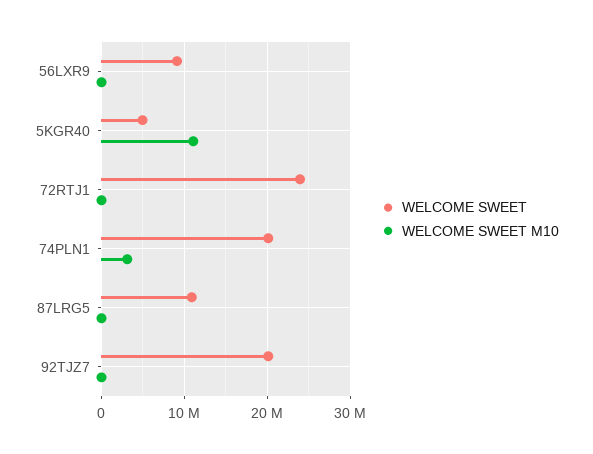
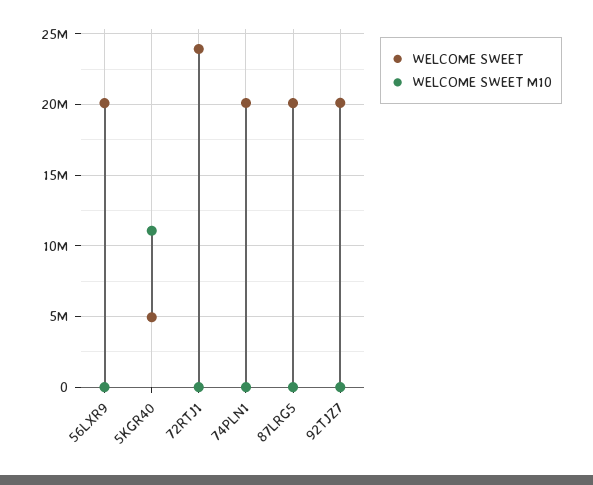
WELCOME SWEET, 56LXR9: 9000000 -> 20000000
WELCOME SWEET M10, 74PLN1: 3000000 -> 0
WELCOME SWEET, 87LRG5: 11000000 -> 20000000

